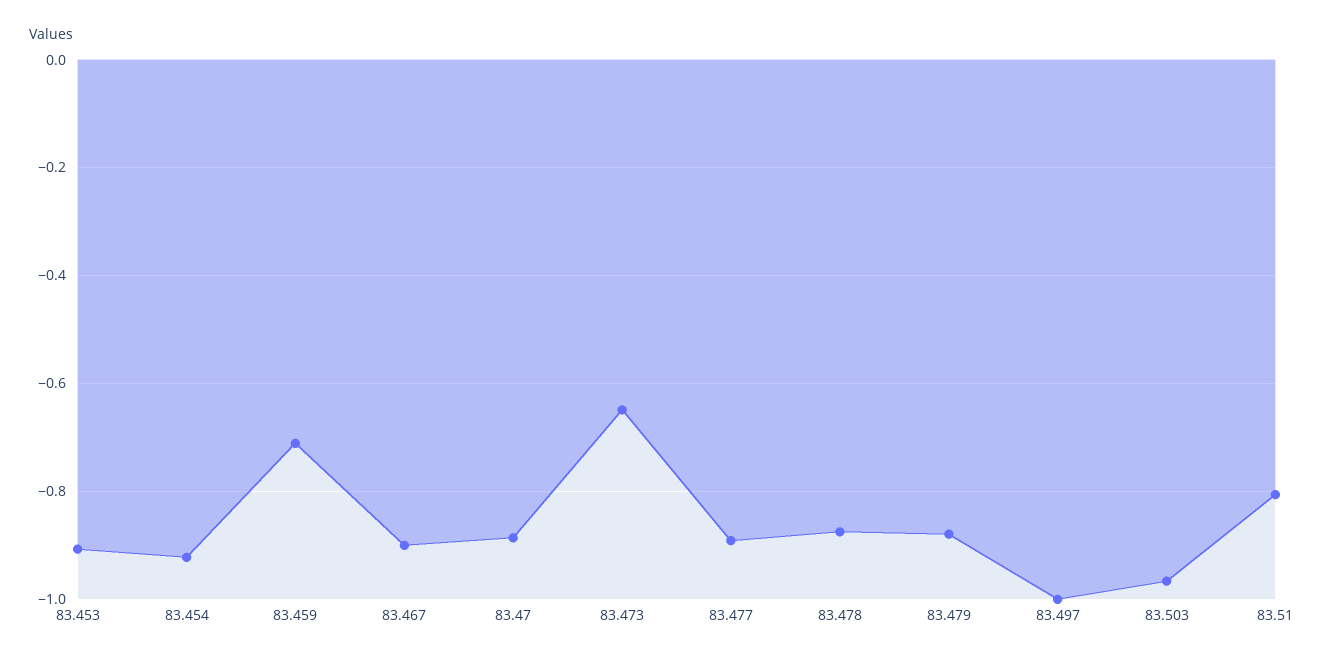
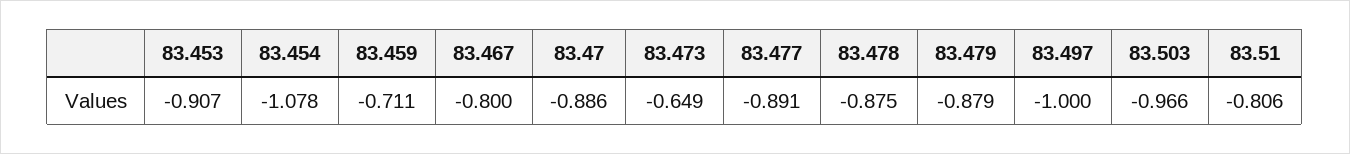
83.454: -0.92 -> -1.078
83.467: -0.9 -> -0.8

